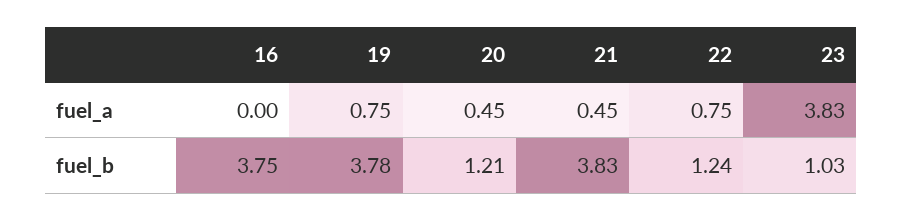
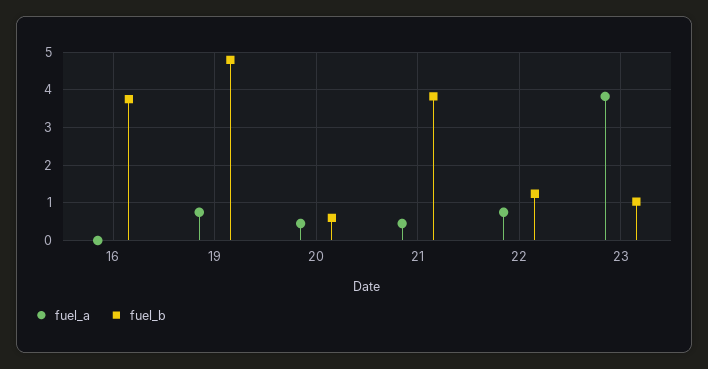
fuel_b, 19: 3.78 -> 4.8
fuel_b, 20: 1.21 -> 0.6

